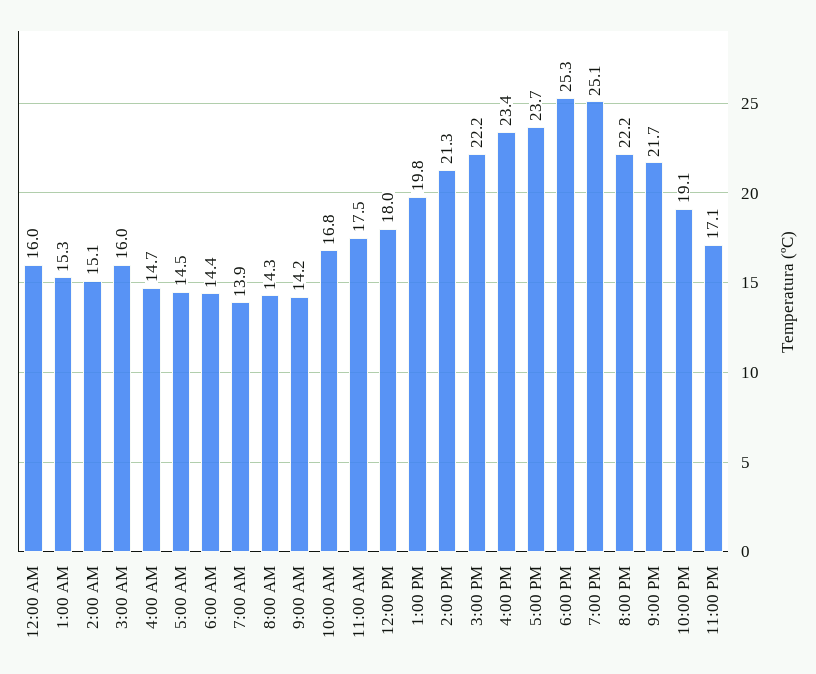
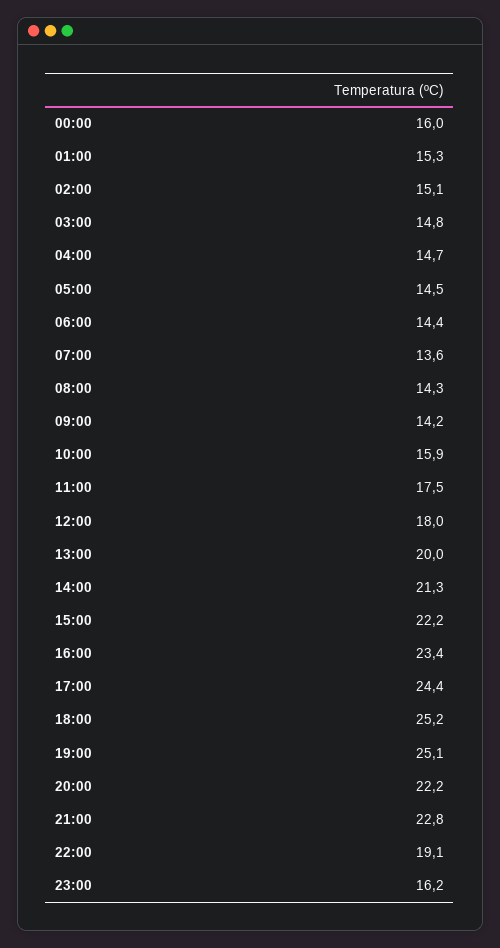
3:00 AM: 16 -> 14.8
7:00 AM: 13.9 -> 13.6
10:00 AM: 16.8 -> 15.9
1:00 PM: 19.8 -> 20
5:00 PM: 23.7 -> 24.4
6:00 PM: 25.3 -> 25.2
9:00 PM: 21.7 -> 22.8
11:00 PM: 17.1 -> 16.2

